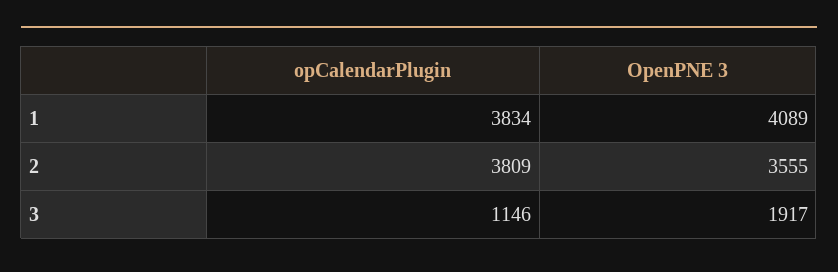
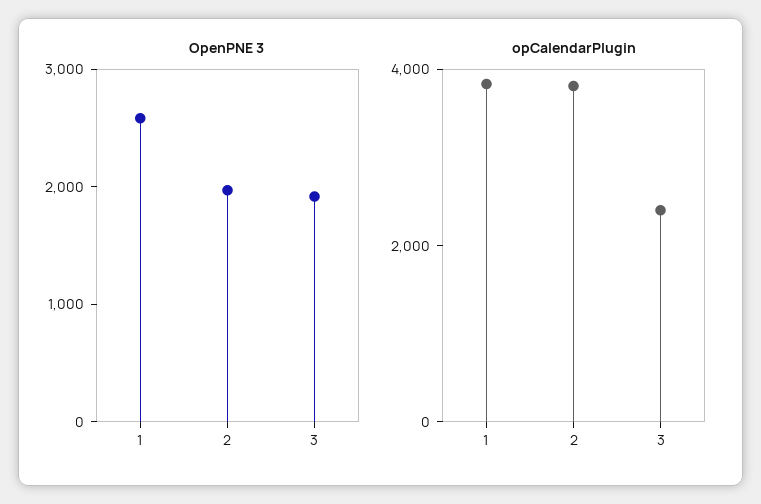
OpenPNE 3, 1: 4089 -> 2600
OpenPNE 3, 2: 3555 -> 2000
opCalendarPlugin, 3: 1146 -> 2500

